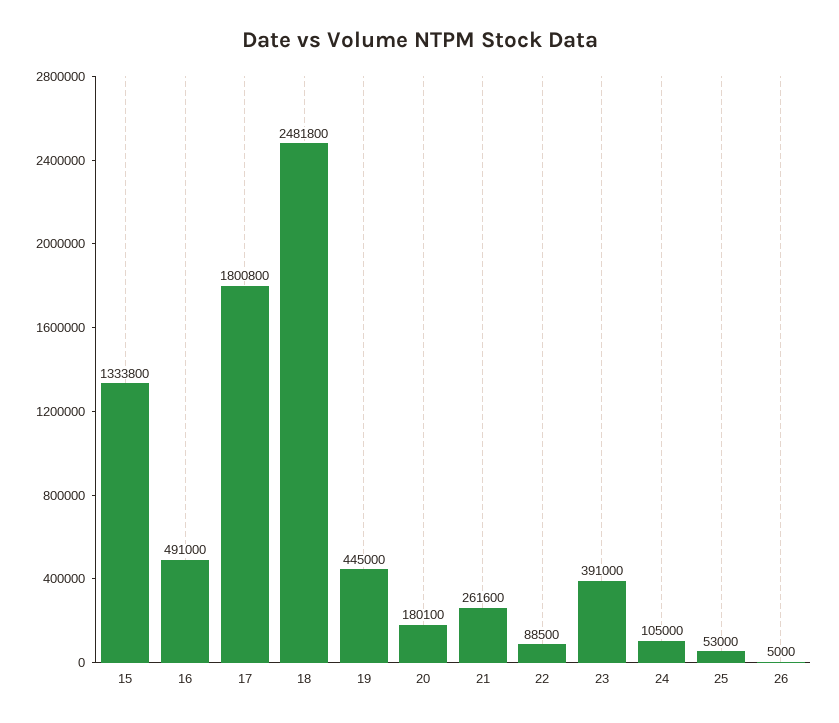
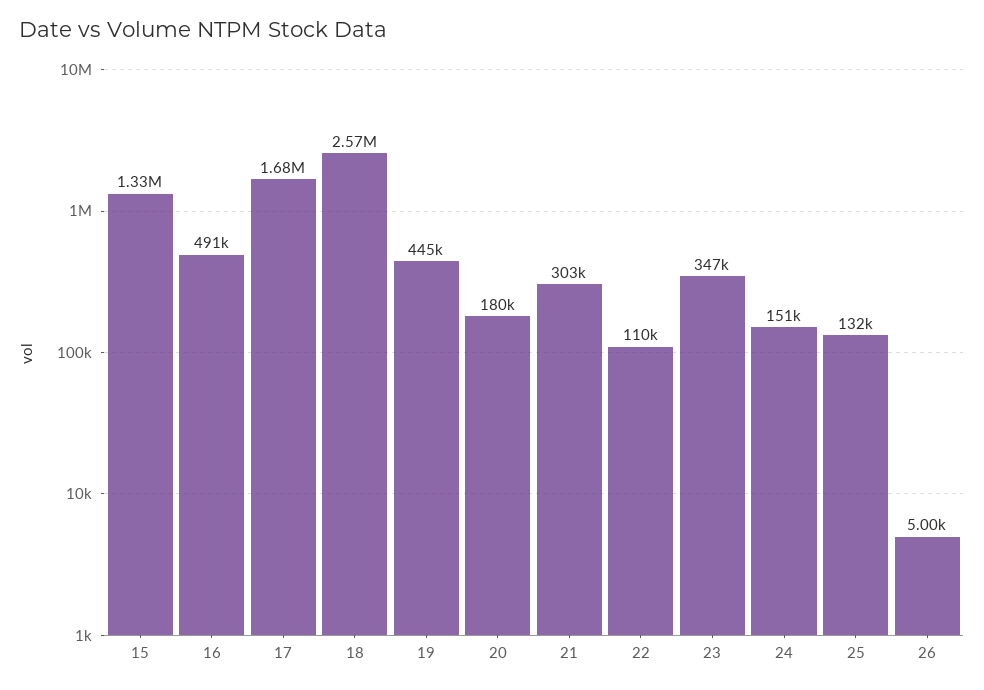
17: 1800800 -> 1680000
18: 2481800 -> 2570000
21: 261600 -> 303000
22: 88500 -> 110000
23: 391000 -> 347000
24: 105000 -> 151000
25: 53000 -> 132000

